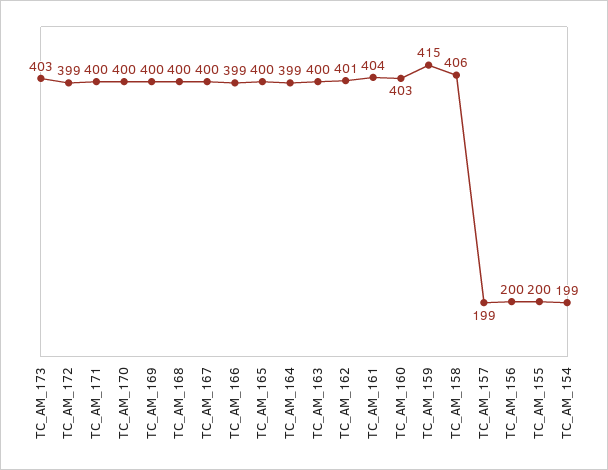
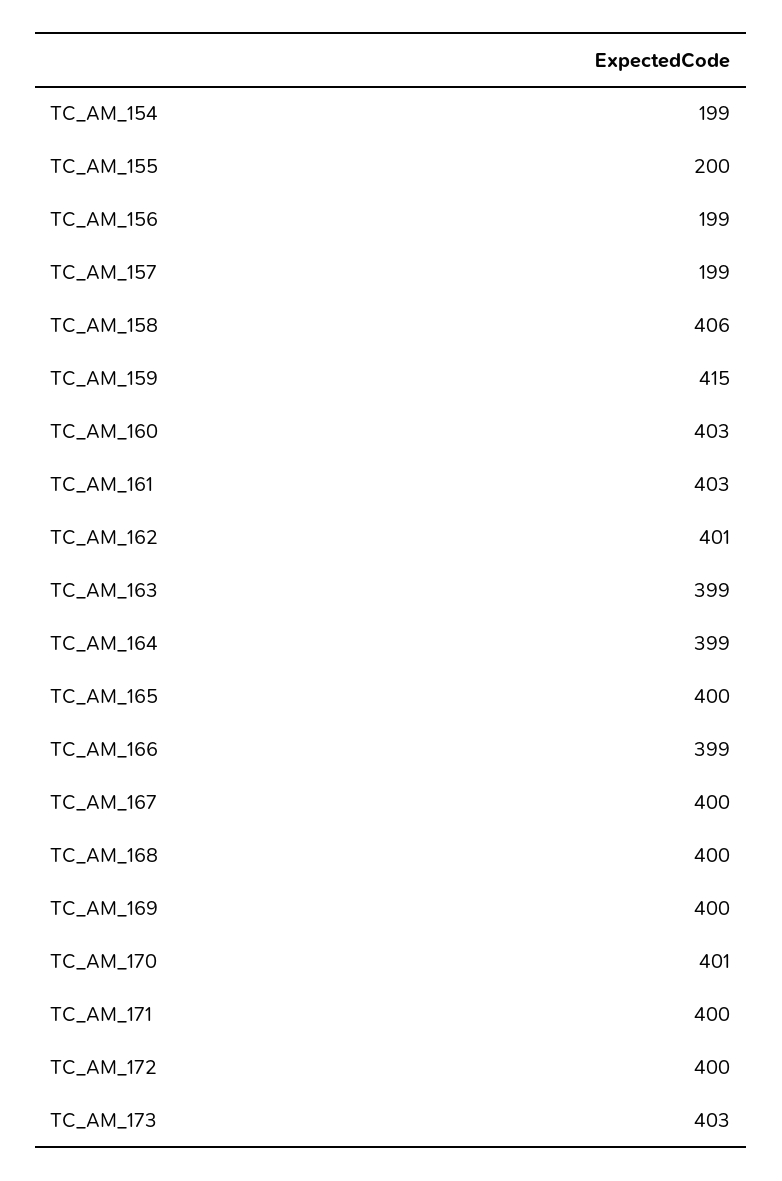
TC_AM_172: 399 -> 400
TC_AM_170: 400 -> 401
TC_AM_163: 400 -> 399
TC_AM_161: 404 -> 403
TC_AM_156: 200 -> 199

